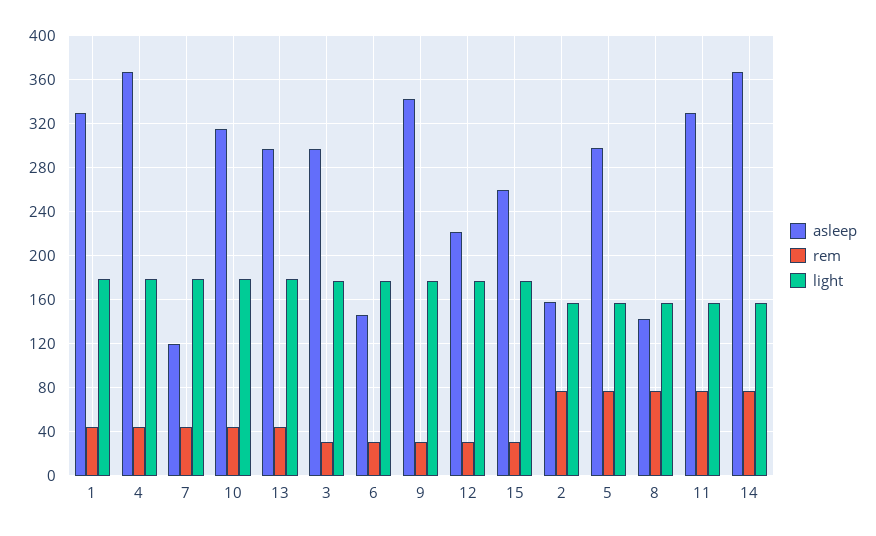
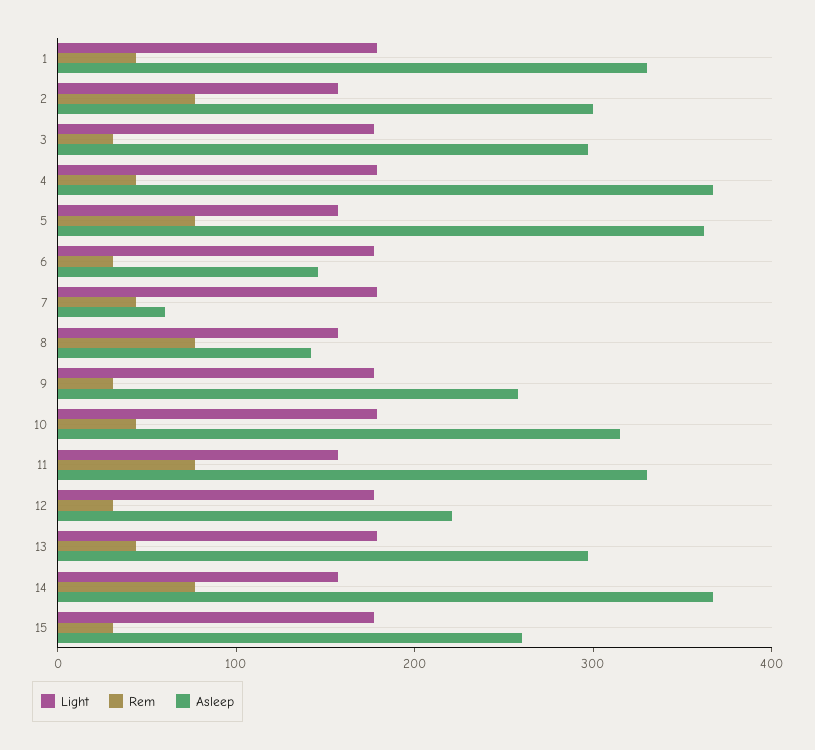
asleep, 7: 120 -> 60
asleep, 9: 340 -> 260
asleep, 2: 160 -> 300
asleep, 5: 300 -> 360

